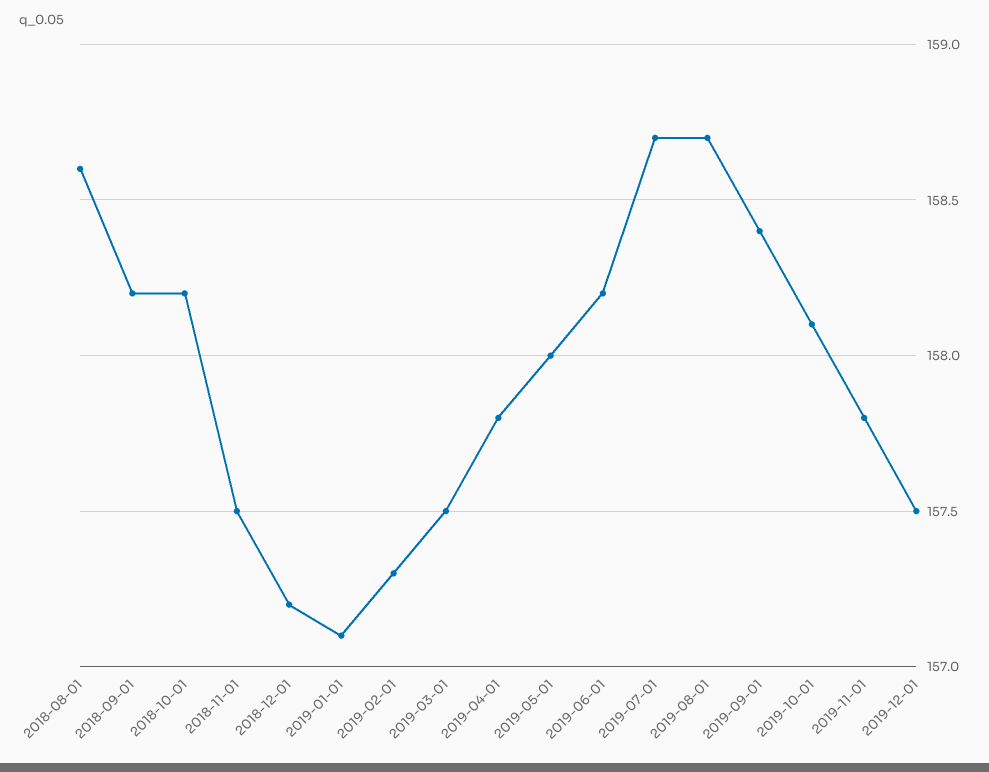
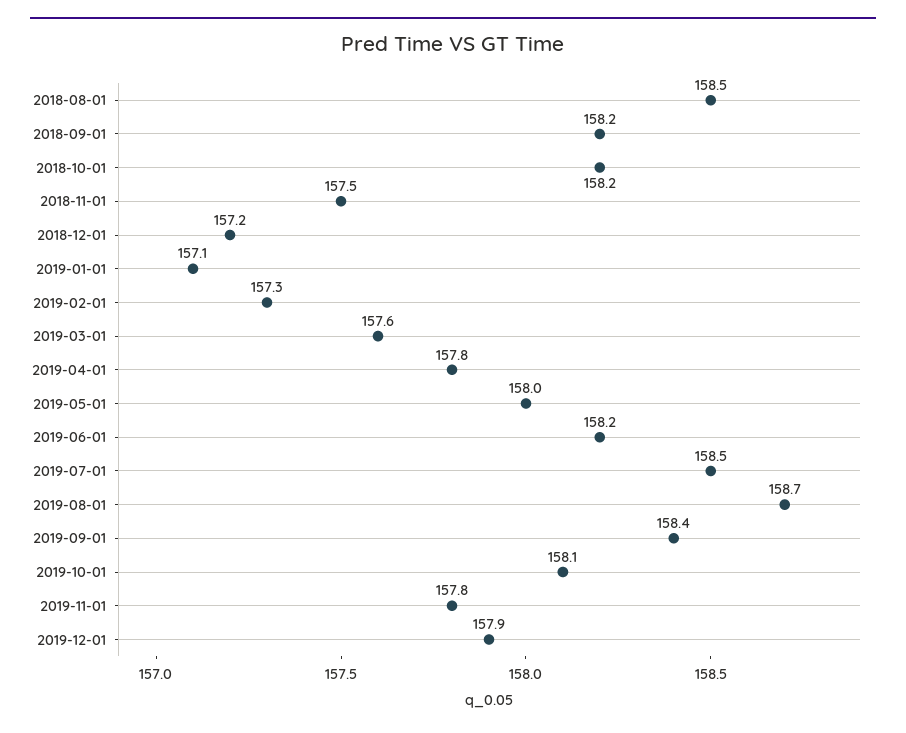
2018-08-01: 158.6 -> 158.5
2019-03-01: 157.5 -> 157.6
2019-07-01: 158.7 -> 158.5
2019-12-01: 157.5 -> 157.9

